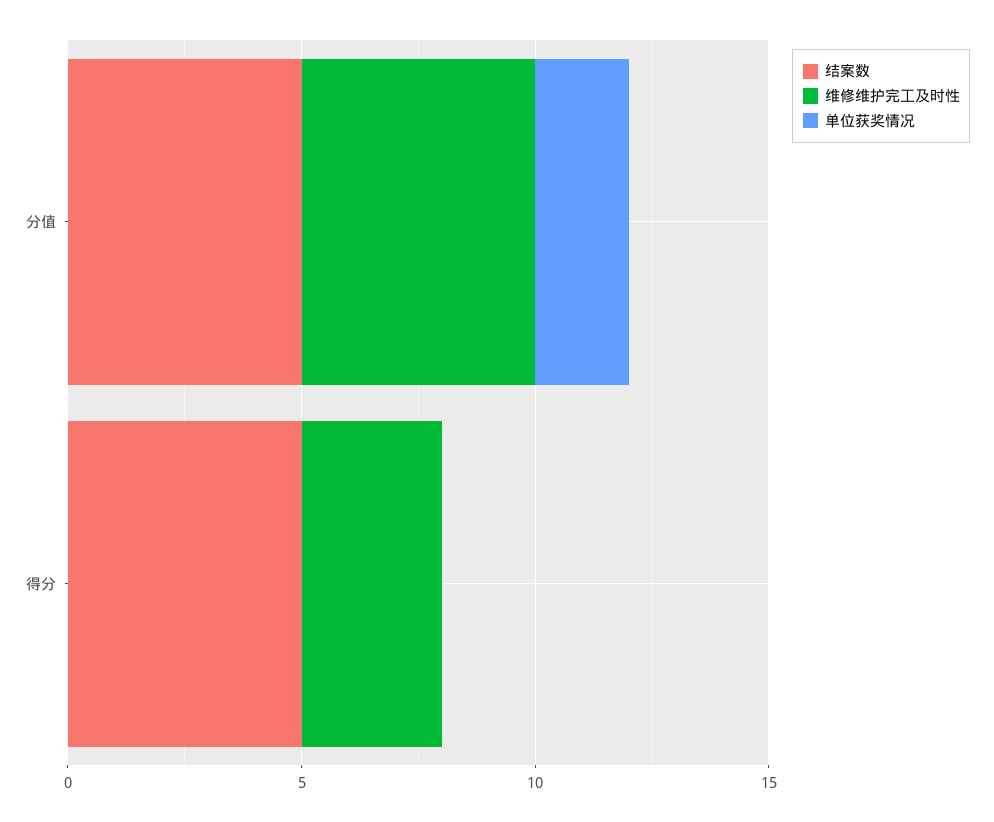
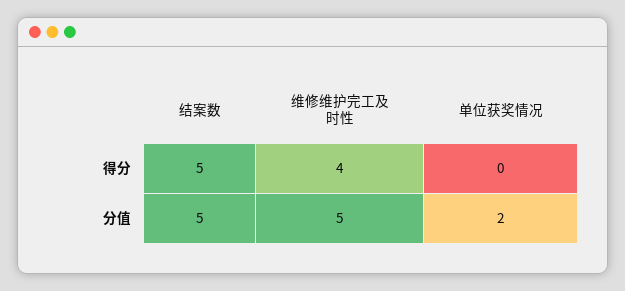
维修维护完工及时性, 得分: 3 -> 4

